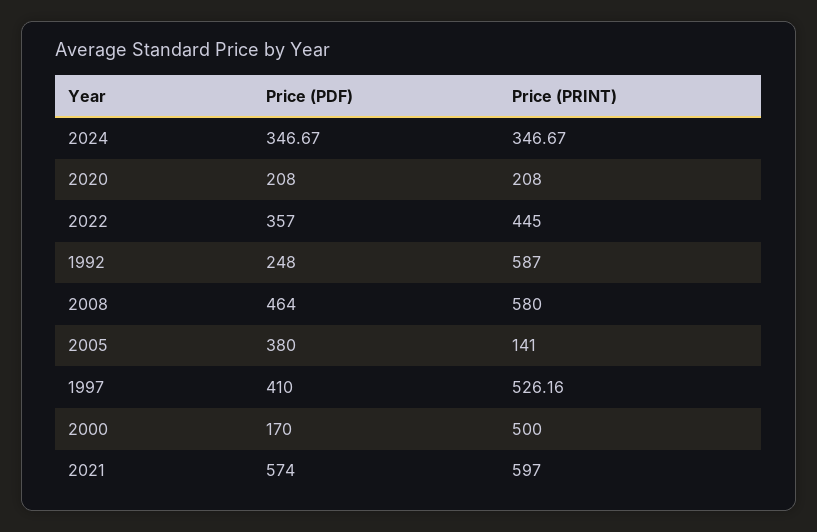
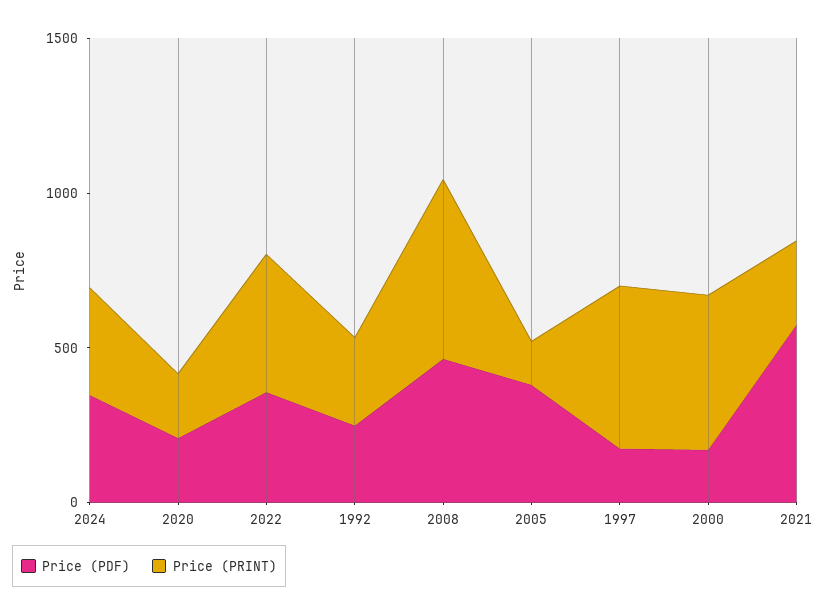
Price (PRINT), 1992: 587 -> 300
Price (PDF), 1997: 410 -> 200
Price (PRINT), 2021: 597 -> 300

